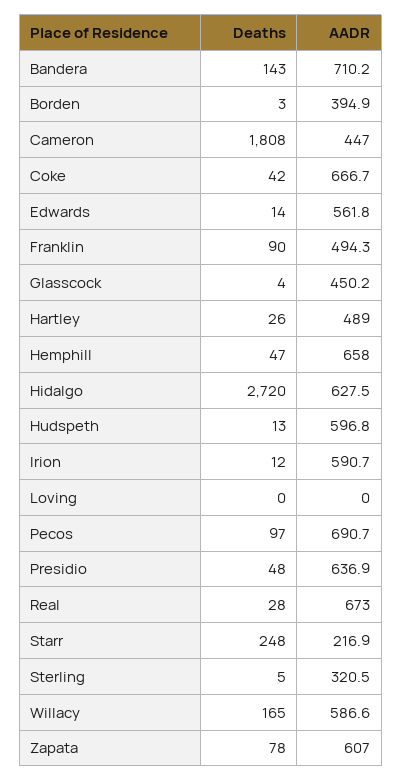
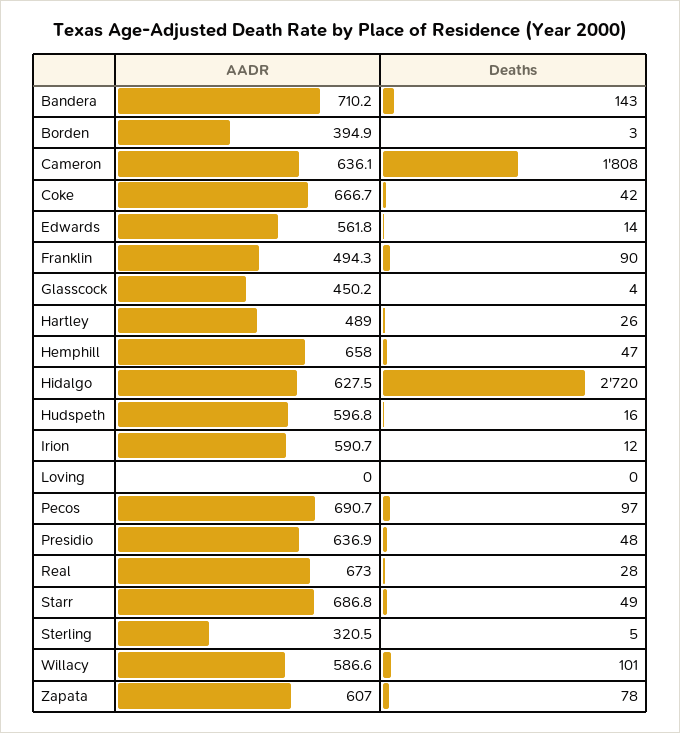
AADR, Cameron: 447 -> 636.1
Deaths, Hudspeth: 13 -> 16
Deaths, Starr: 248 -> 49
AADR, Starr: 216.9 -> 686.8
Deaths, Willacy: 165 -> 101

